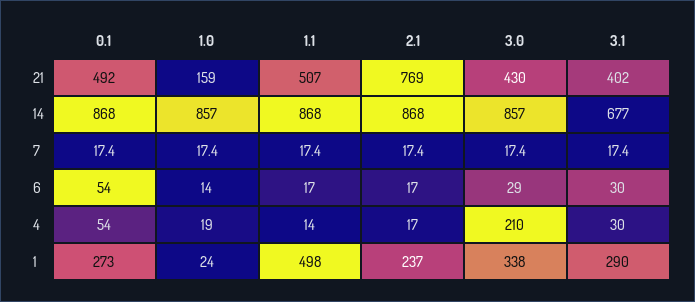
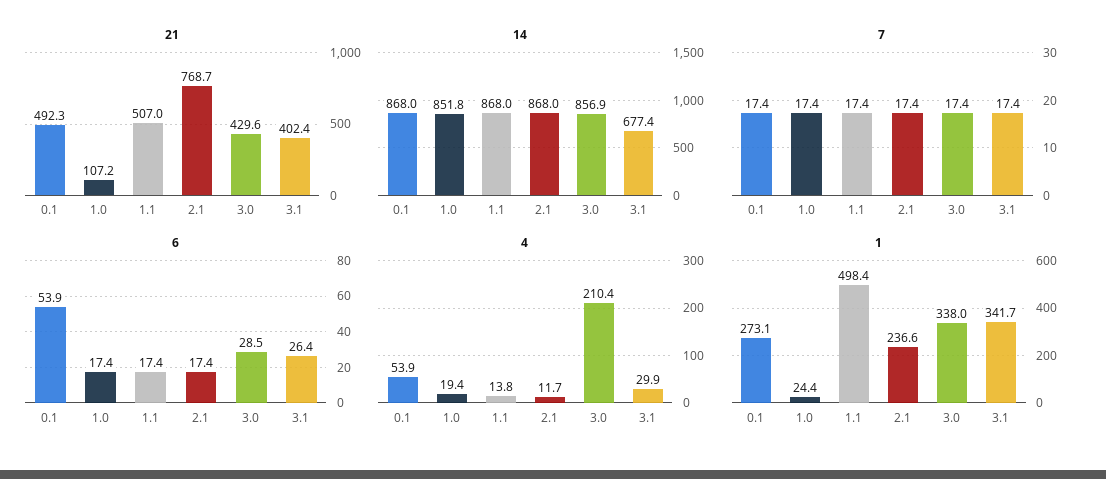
21, 1.0: 159 -> 107.2
14, 1.0: 857 -> 851.8
6, 1.0: 14 -> 17.4
6, 3.1: 30 -> 26.4
4, 2.1: 17 -> 11.7
1, 3.1: 290 -> 341.7

